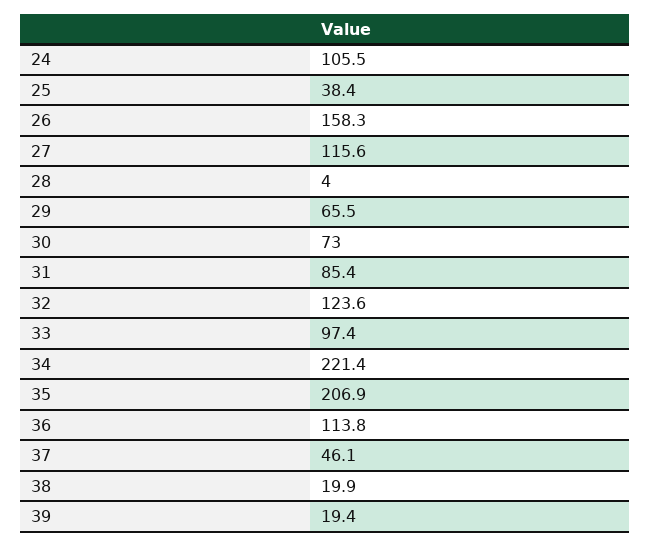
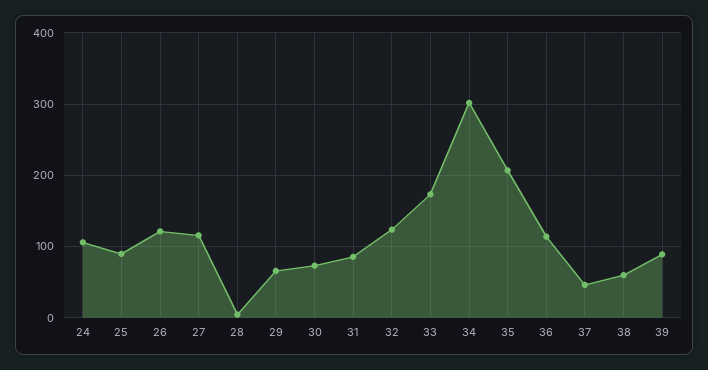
25: 38.4 -> 90
26: 158.3 -> 120
33: 97.4 -> 170
34: 221.4 -> 300
38: 19.9 -> 60
39: 19.4 -> 90

